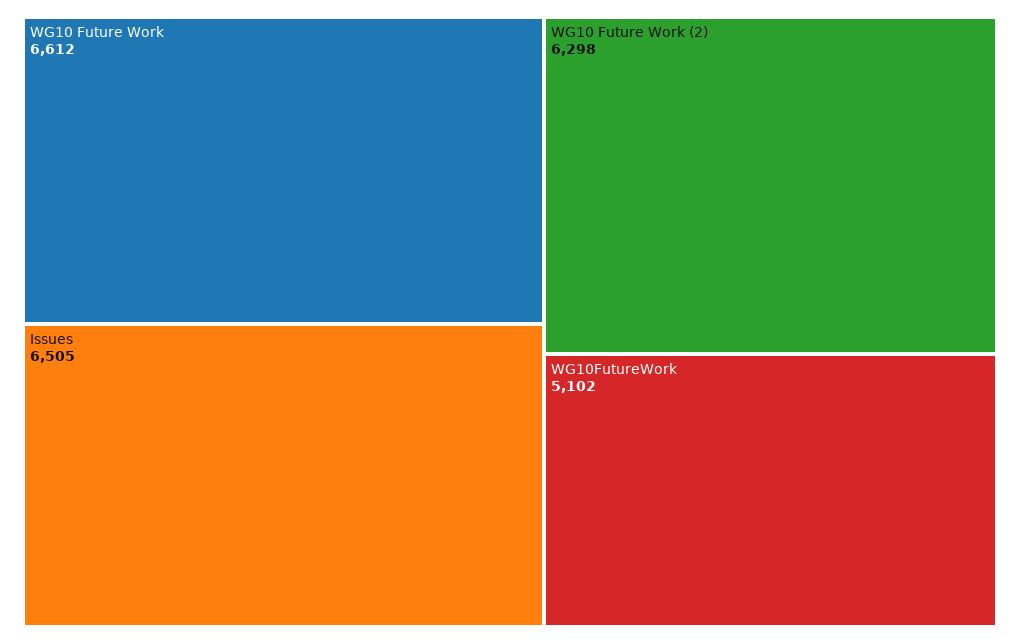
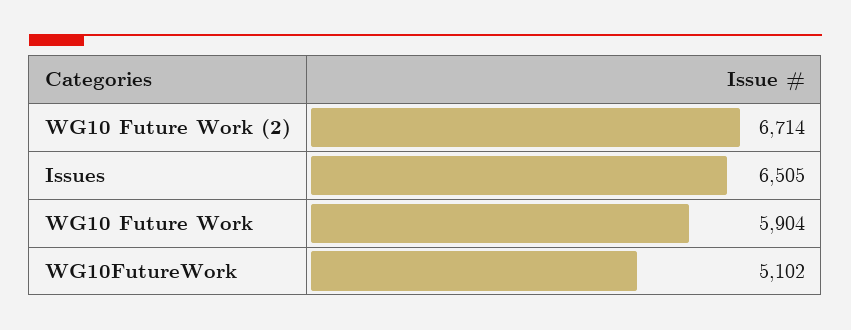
WG10 Future Work: 6612 -> 5904
WG10 Future Work (2): 6298 -> 6714

